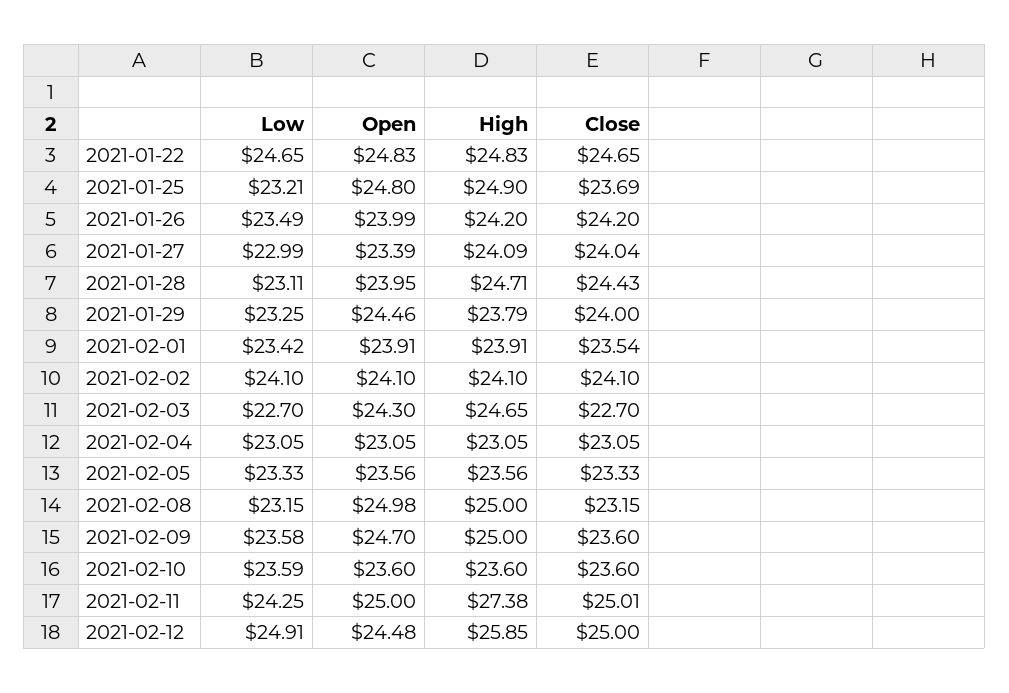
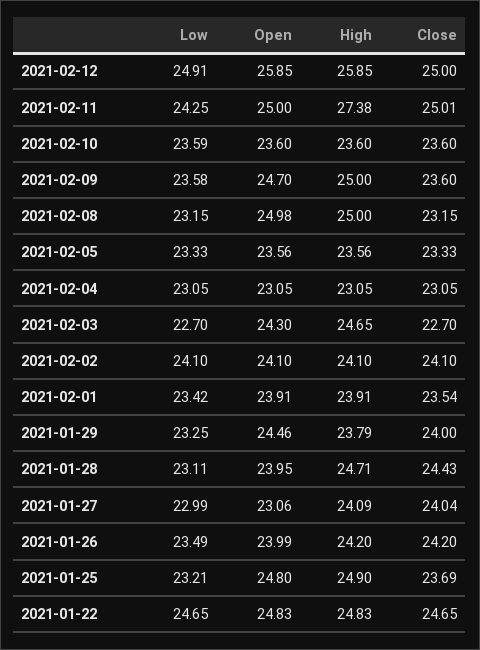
Open, 2021-01-27: 23.39 -> 23.06
Open, 2021-02-12: 24.48 -> 25.85

